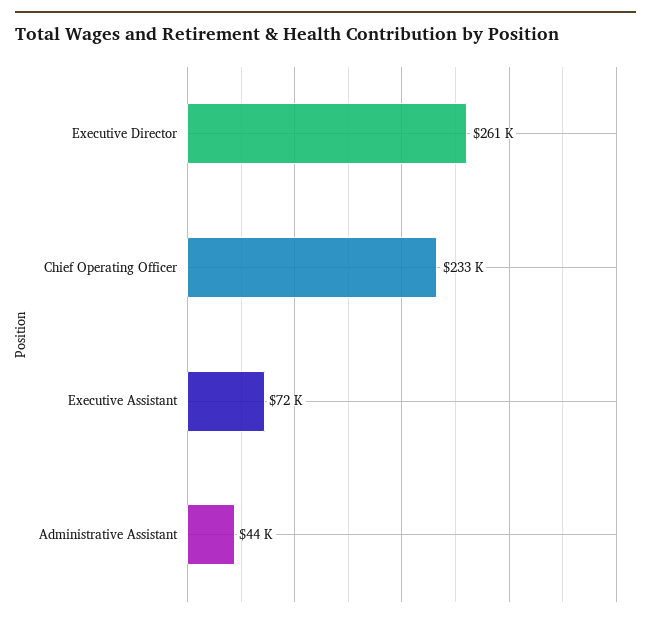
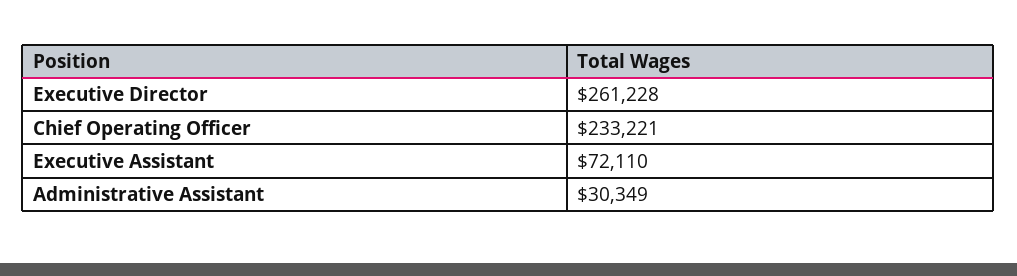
Administrative Assistant: 44000 -> 30349

